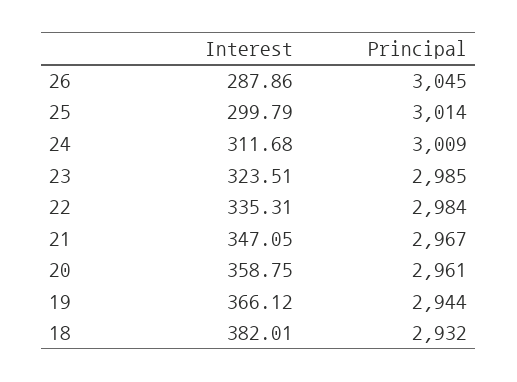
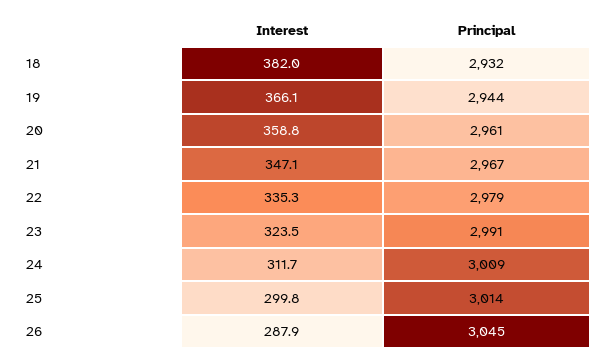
Principal, 23: 2985 -> 2991
Principal, 22: 2984 -> 2979

